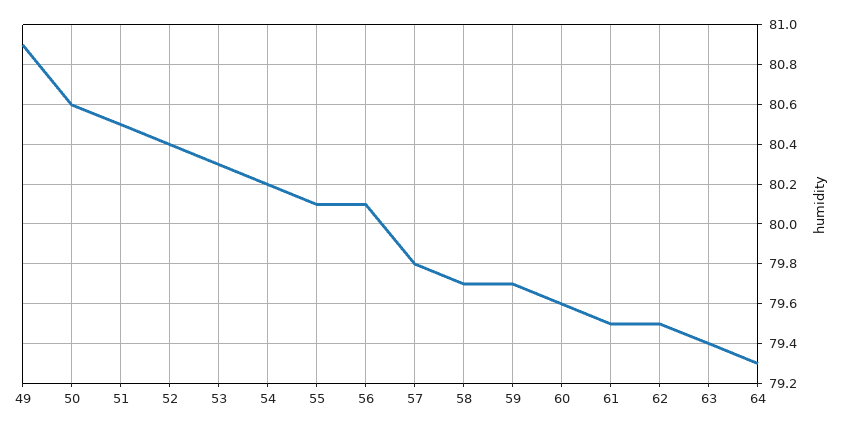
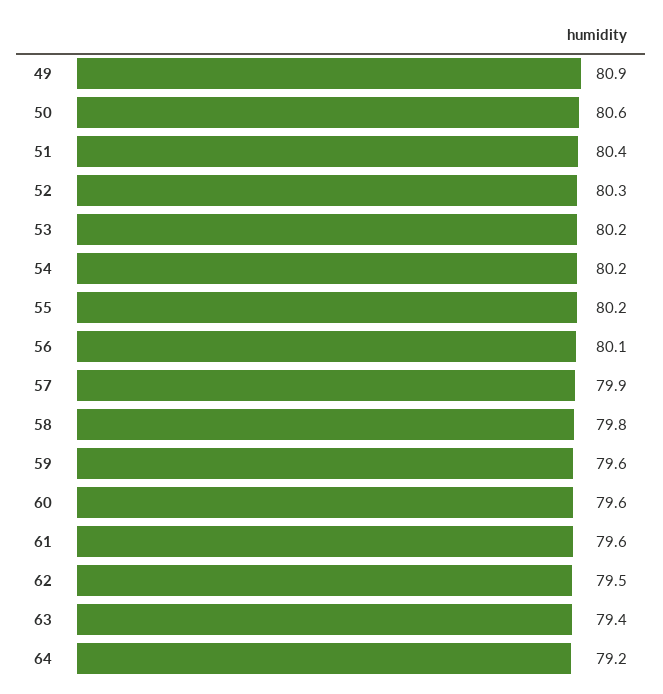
51: 80.5 -> 80.4
52: 80.4 -> 80.3
53: 80.3 -> 80.2
55: 80.1 -> 80.2
57: 79.8 -> 79.9
58: 79.7 -> 79.8
59: 79.7 -> 79.6
61: 79.5 -> 79.6
64: 79.3 -> 79.2

